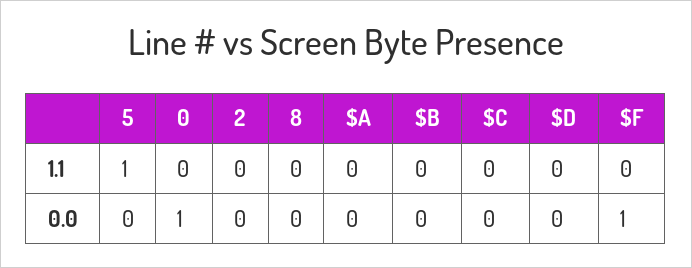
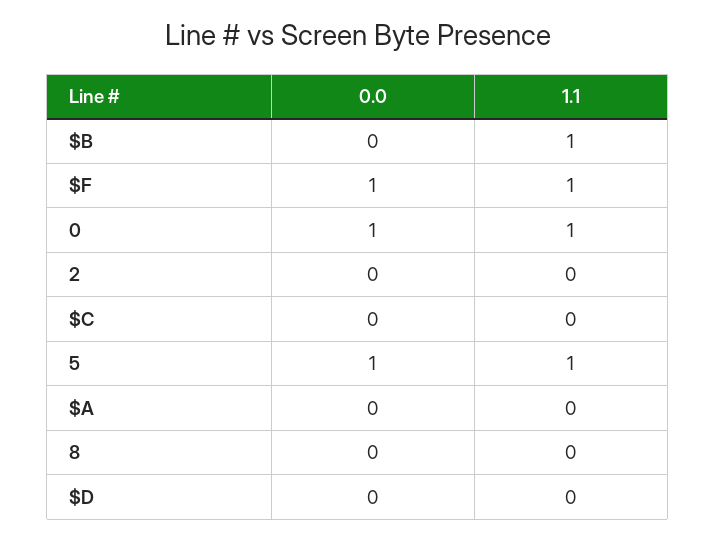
0, 1.1: 0 -> 1
$B, 1.1: 0 -> 1
$F, 1.1: 0 -> 1
5, 0.0: 0 -> 1

